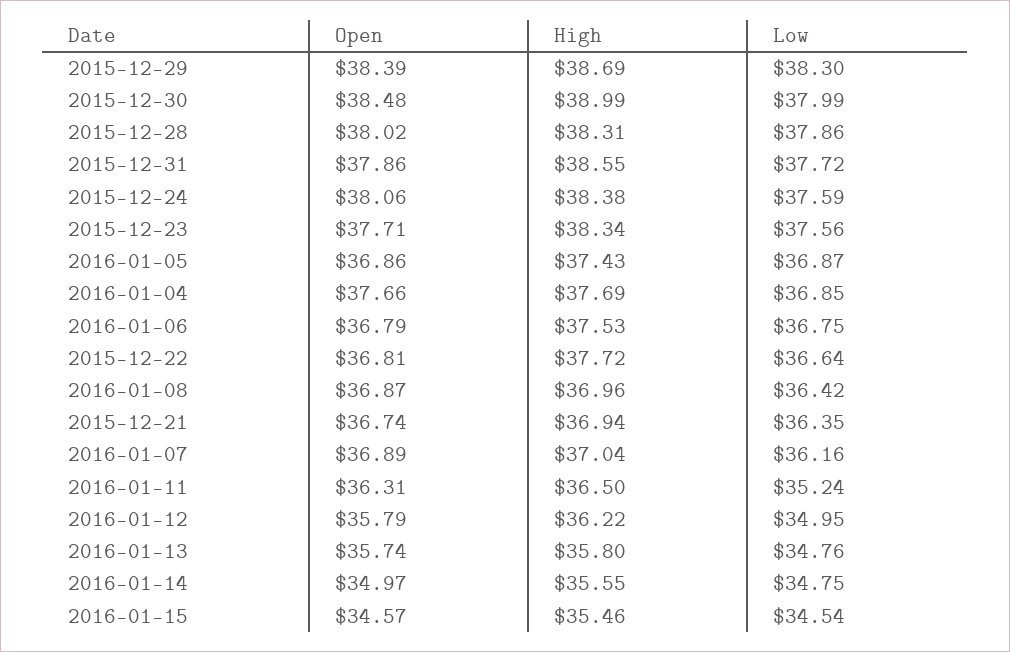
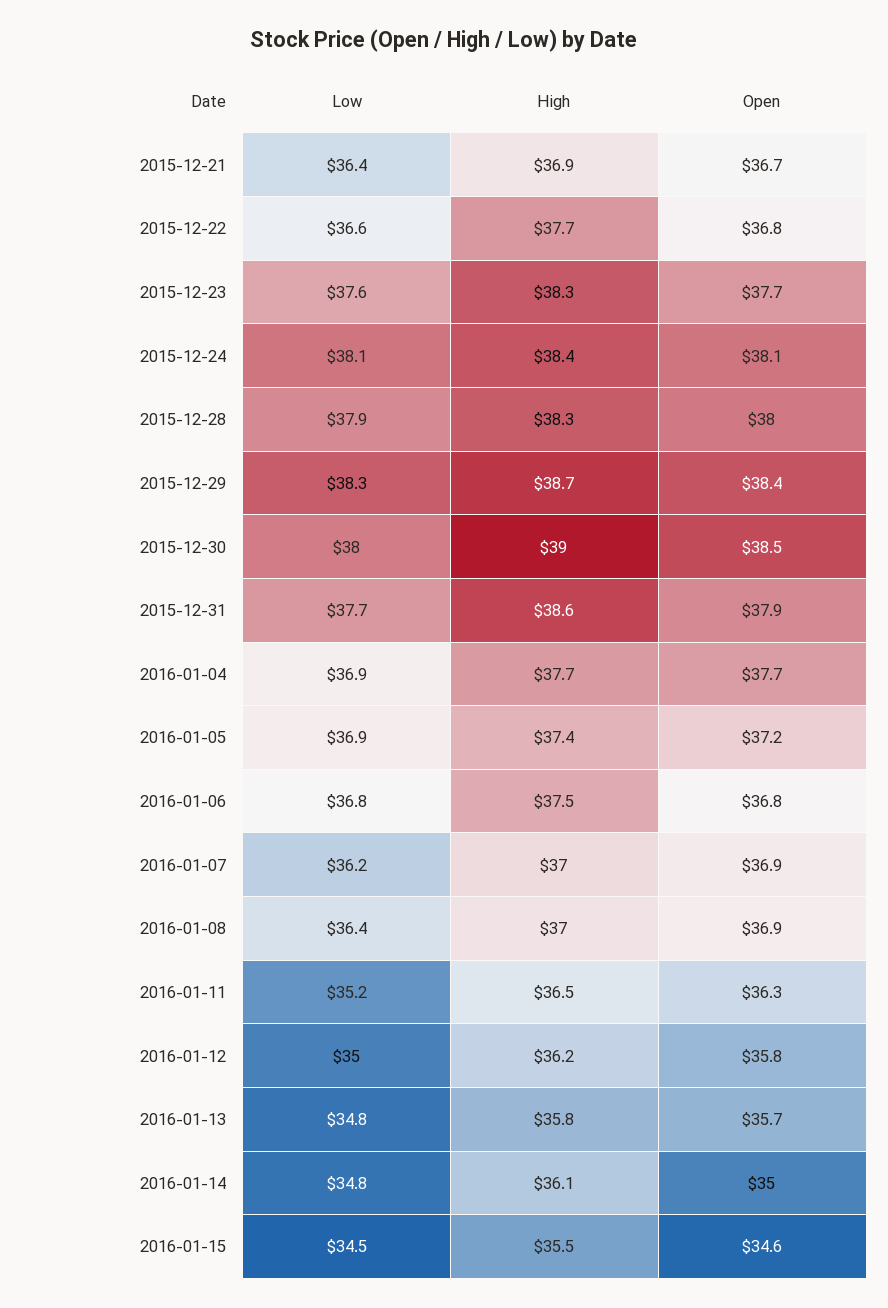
Low, 2015-12-24: 37.59 -> 38.1
Open, 2016-01-05: 36.86 -> 37.2
High, 2016-01-14: 35.55 -> 36.1

